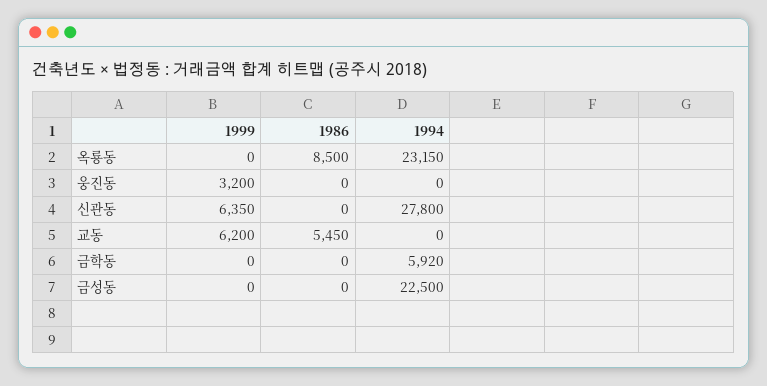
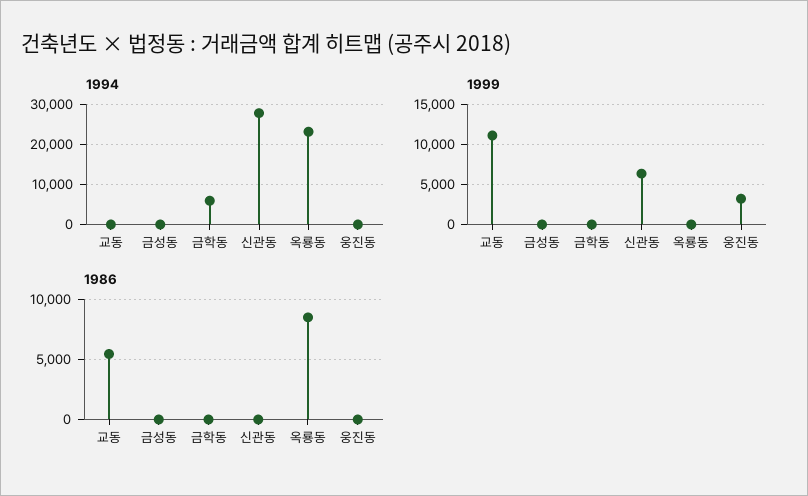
1999, 교동: 6200 -> 11000
1994, 금성동: 22500 -> 0

